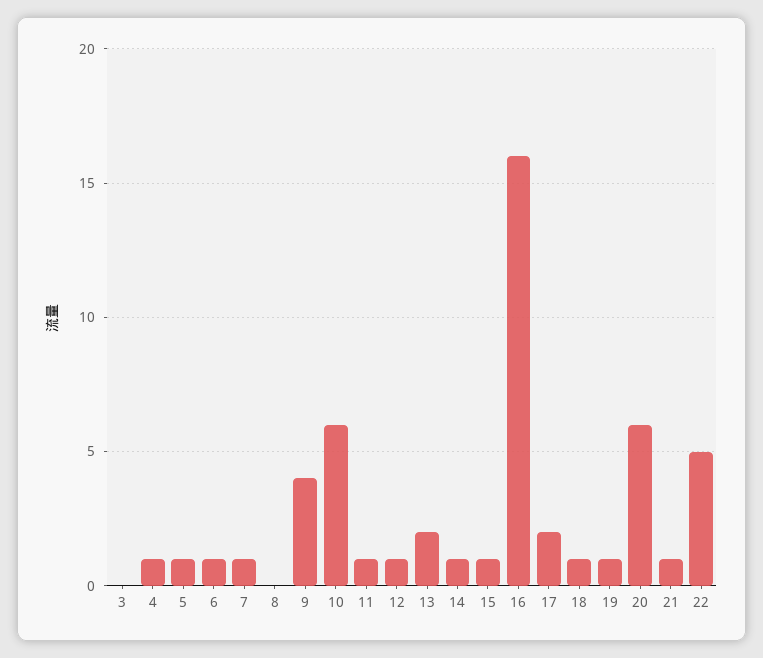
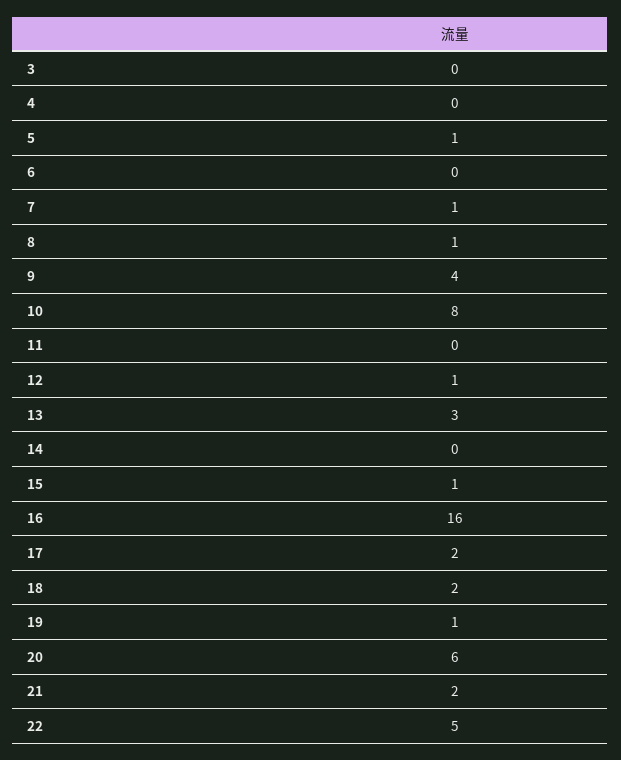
4: 1 -> 0
6: 1 -> 0
8: 0 -> 1
10: 6 -> 8
11: 1 -> 0
13: 2 -> 3
14: 1 -> 0
18: 1 -> 2
21: 1 -> 2

